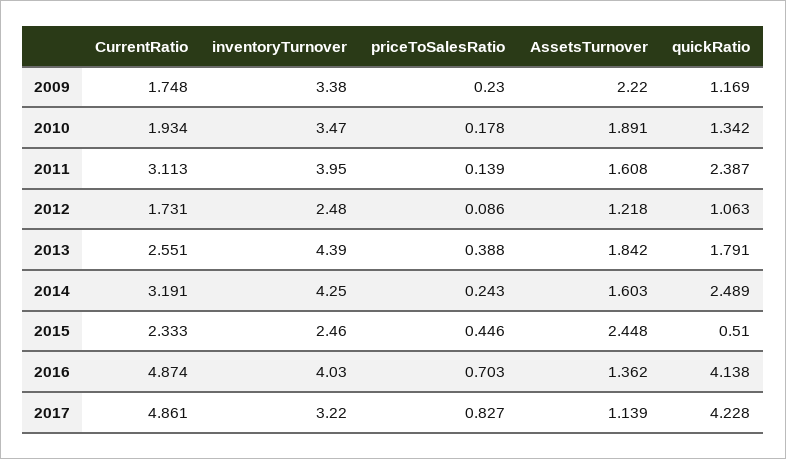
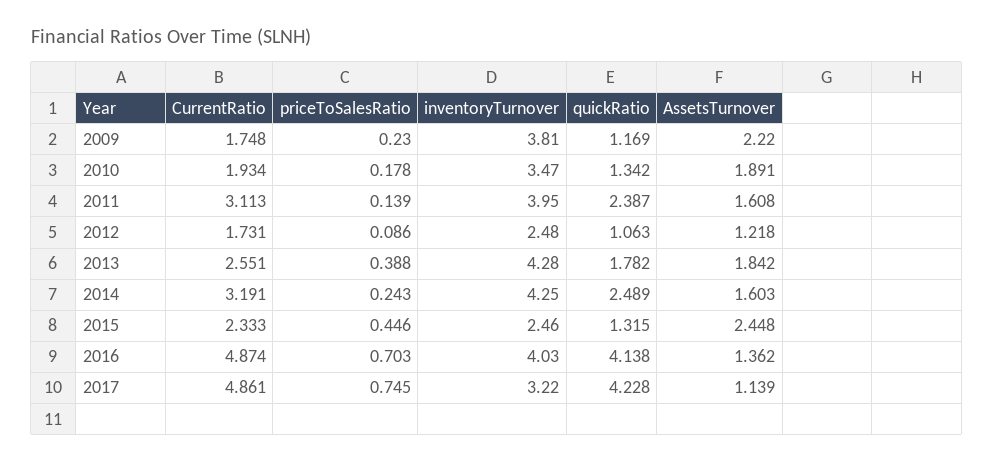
inventoryTurnover, 2009: 3.38 -> 3.81
inventoryTurnover, 2013: 4.39 -> 4.28
quickRatio, 2013: 1.791 -> 1.782
quickRatio, 2015: 0.51 -> 1.315
priceToSalesRatio, 2017: 0.827 -> 0.745

